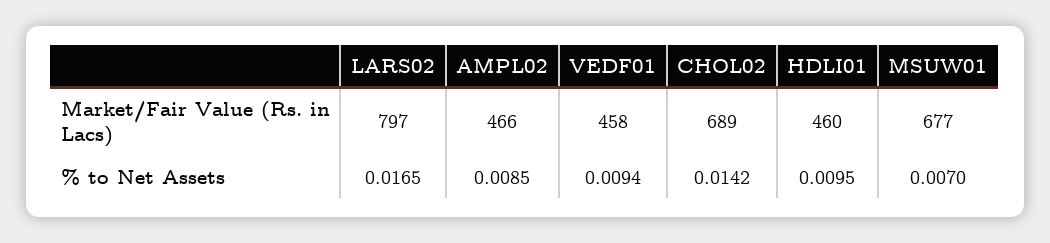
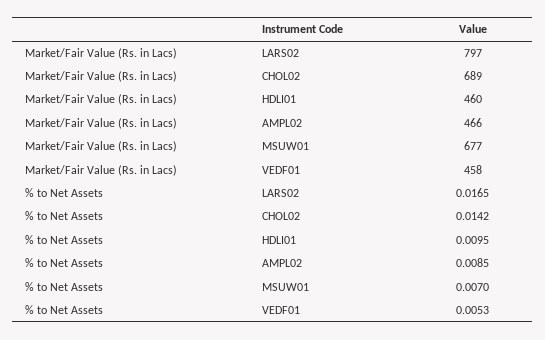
VEDF01, % to Net Assets: 0.0094 -> 0.0053

